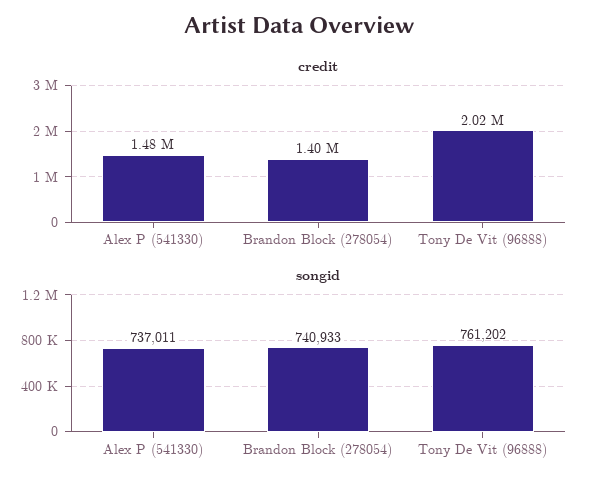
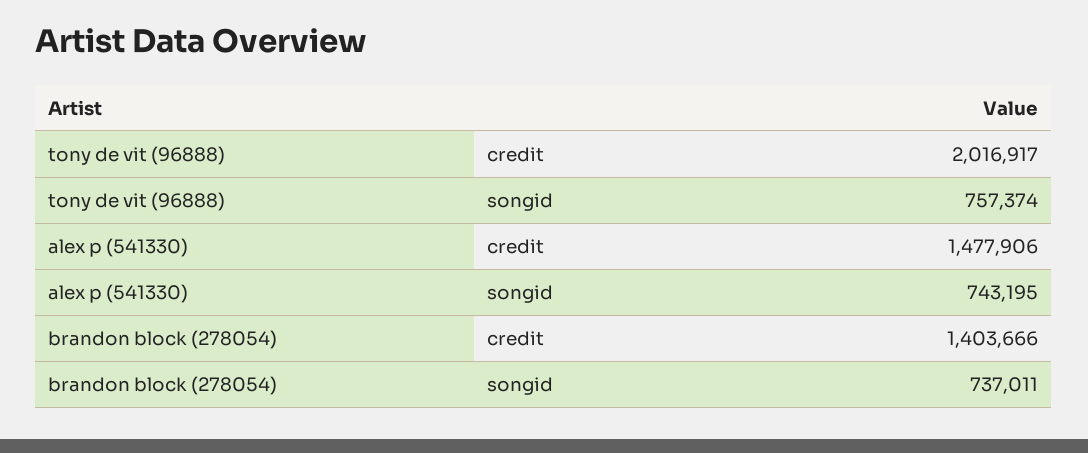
songid, Alex P (541330): 737011 -> 743195
songid, Brandon Block (278054): 740933 -> 737011
songid, Tony De Vit (96888): 761202 -> 757374

